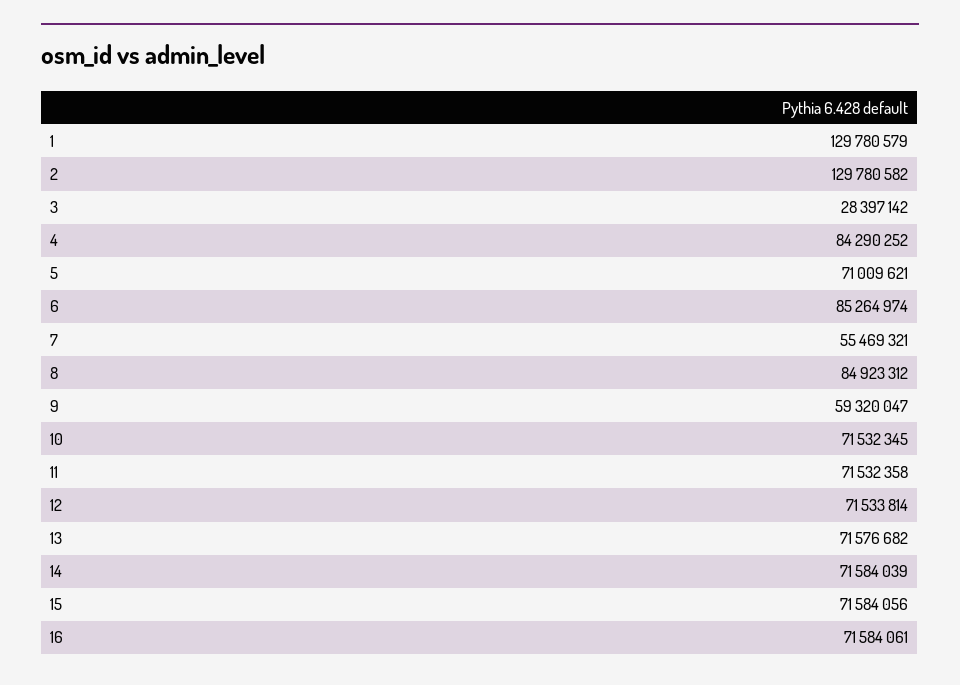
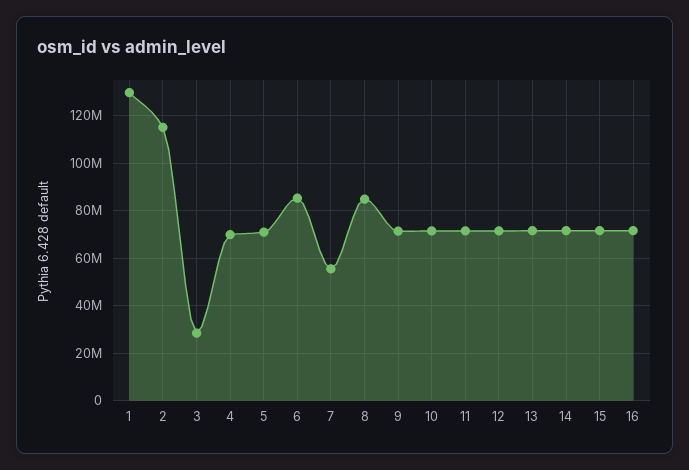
2: 129780582 -> 115000000
4: 84290252 -> 70000000
9: 59320047 -> 70000000

